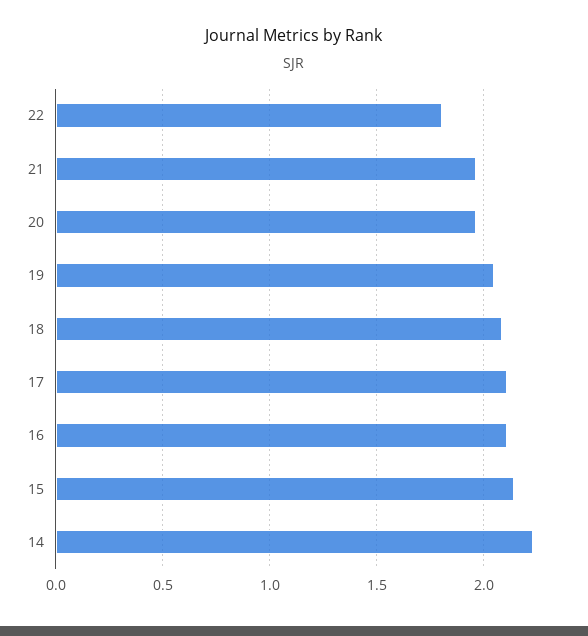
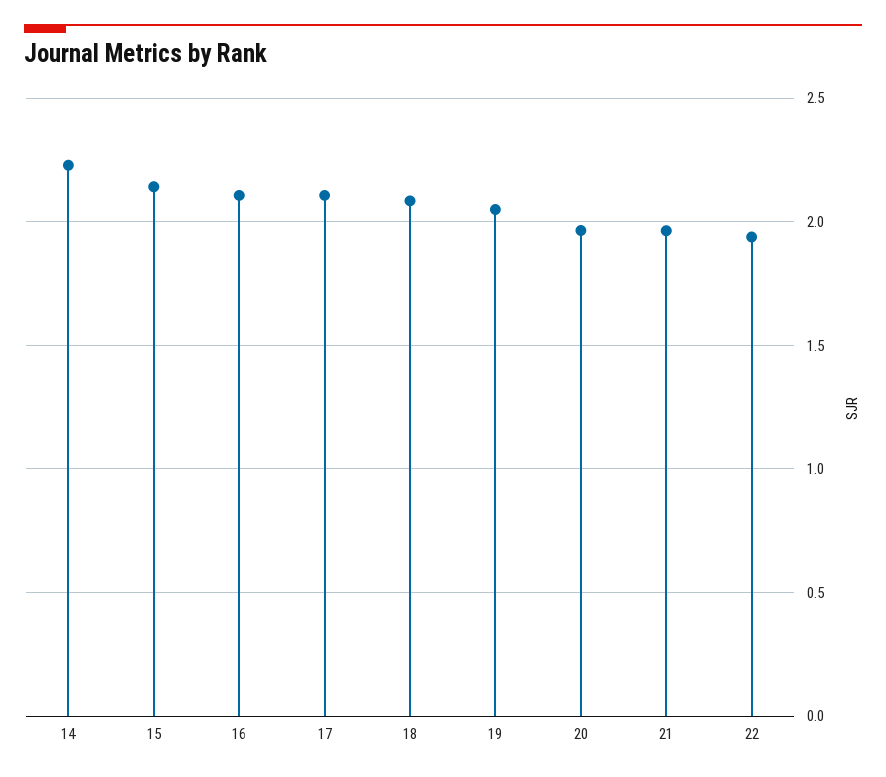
22: 1.8 -> 1.95

